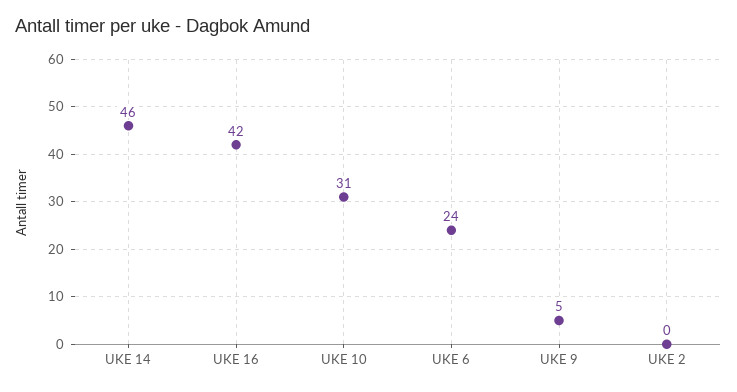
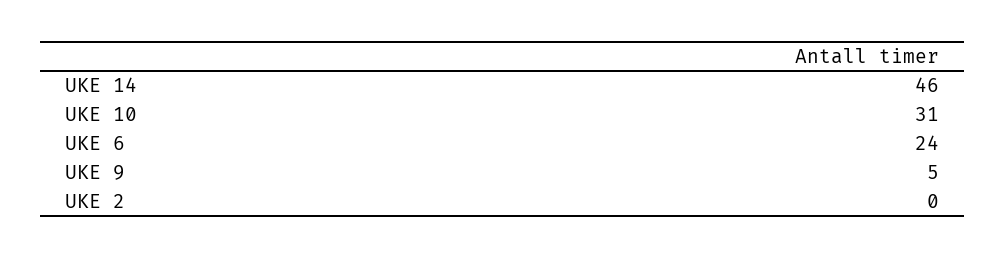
UKE 16: 42 -> none

